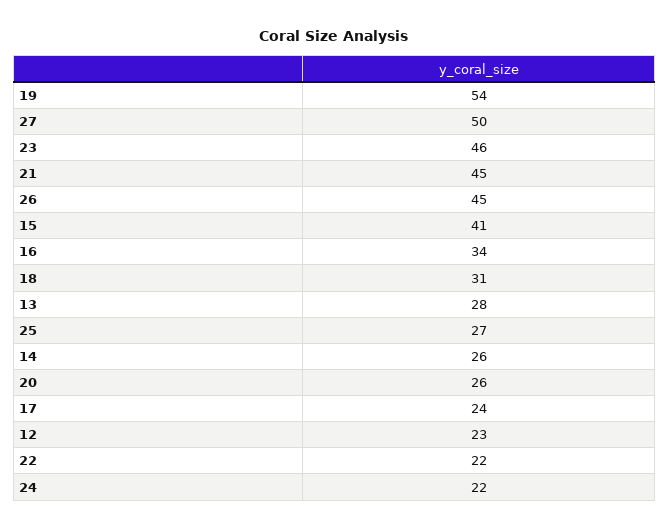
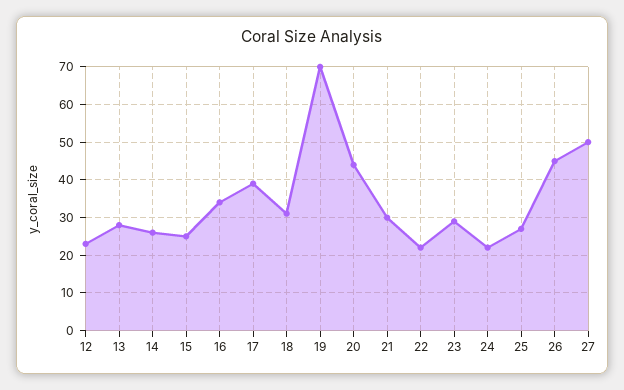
19: 54 -> 70
23: 46 -> 30
21: 45 -> 30
15: 41 -> 25
20: 26 -> 45
17: 24 -> 40

